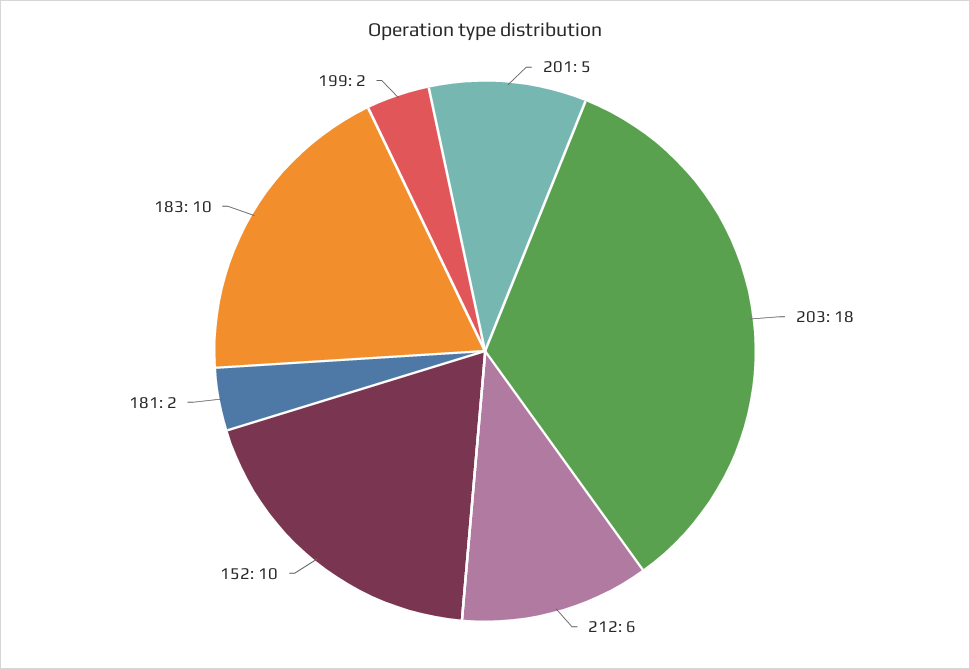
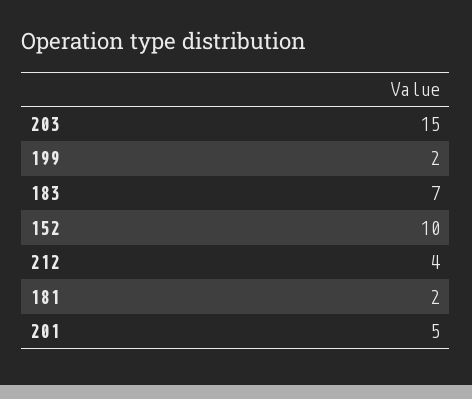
203: 18 -> 15
212: 6 -> 4
183: 10 -> 7

